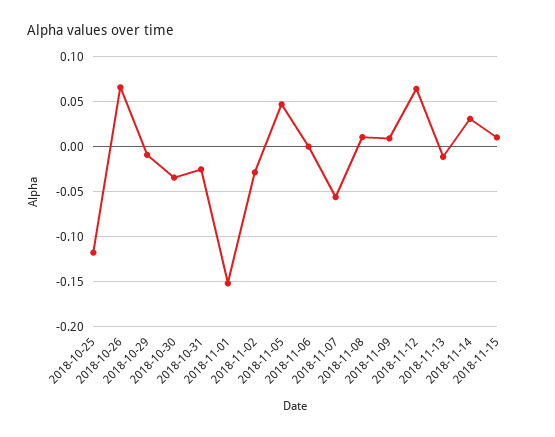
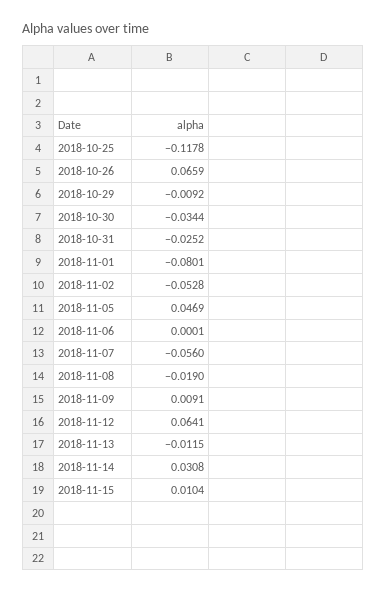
2018-11-01: -0.15 -> -0.0801
2018-11-02: -0.03 -> -0.0528
2018-11-08: 0.01 -> -0.019

